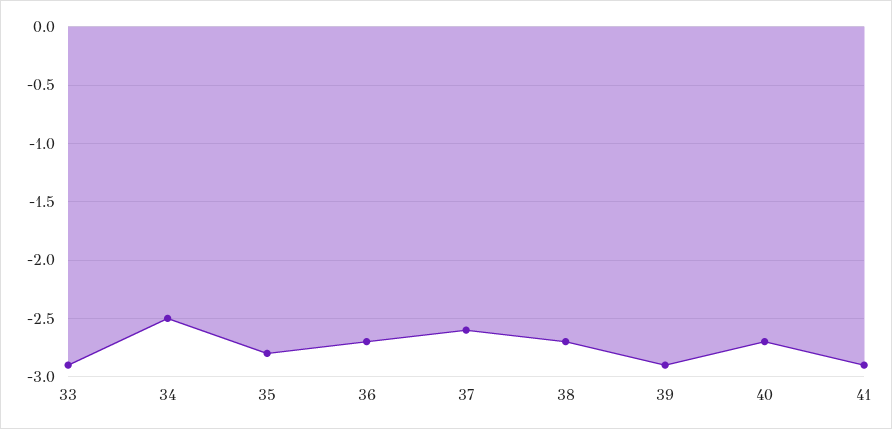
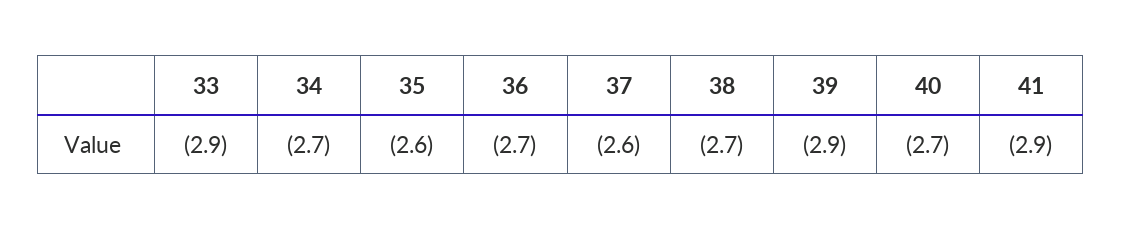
34: -2.5 -> -2.7
35: -2.8 -> -2.6

